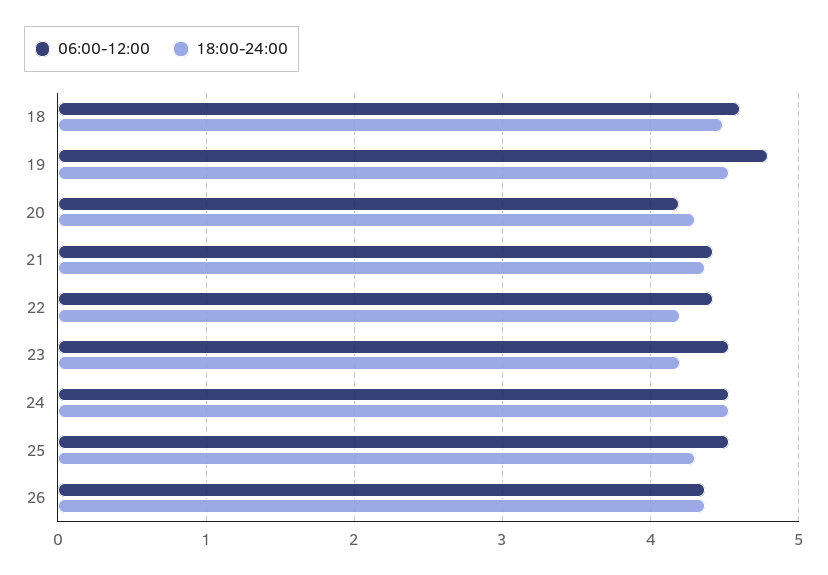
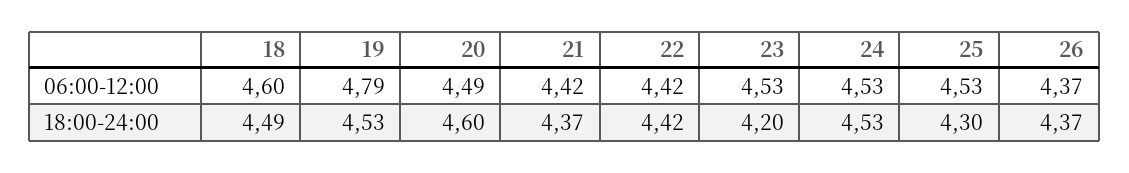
06:00-12:00, 20: 4.2 -> 4.49
18:00-24:00, 20: 4.3 -> 4.6
18:00-24:00, 22: 4.2 -> 4.42

